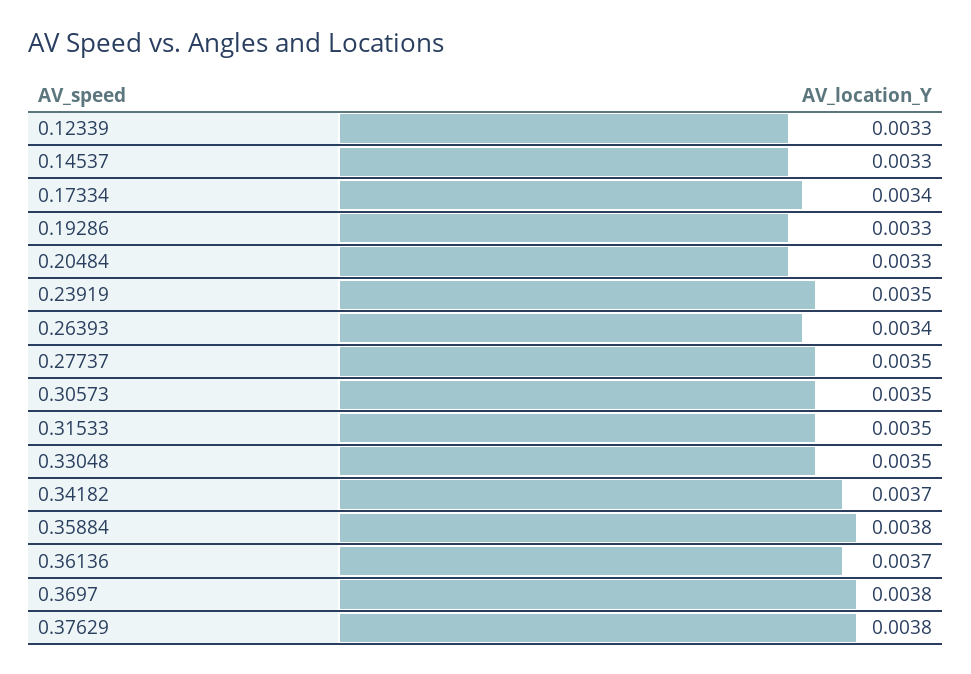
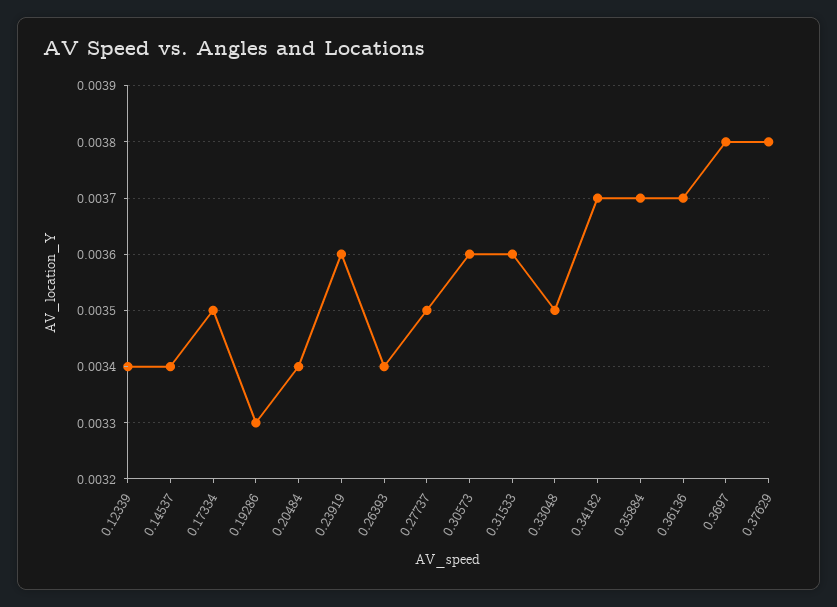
0.12339: 0.0033 -> 0.0034
0.14537: 0.0033 -> 0.0034
0.17334: 0.0034 -> 0.0035
0.20484: 0.0033 -> 0.0034
0.23919: 0.0035 -> 0.0036
0.30573: 0.0035 -> 0.0036
0.31533: 0.0035 -> 0.0036
0.35884: 0.0038 -> 0.0037

